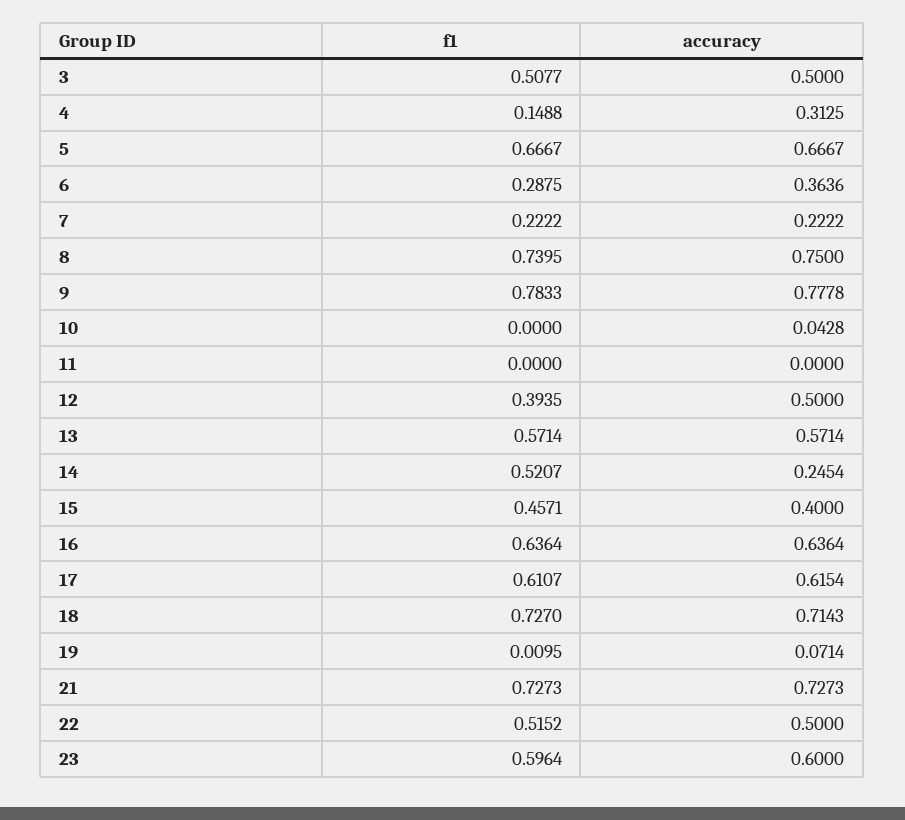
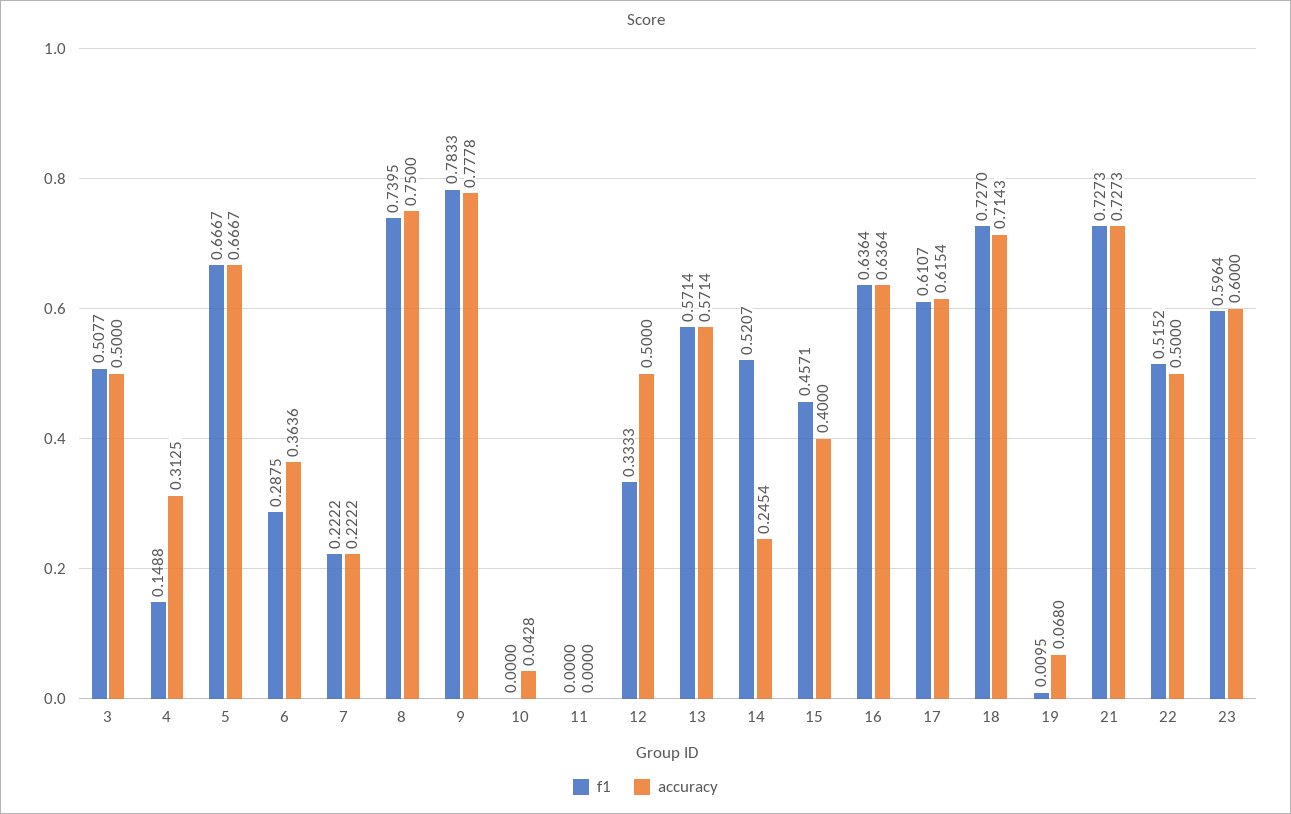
f1, 12: 0.3935 -> 0.3333
accuracy, 19: 0.0714 -> 0.068

